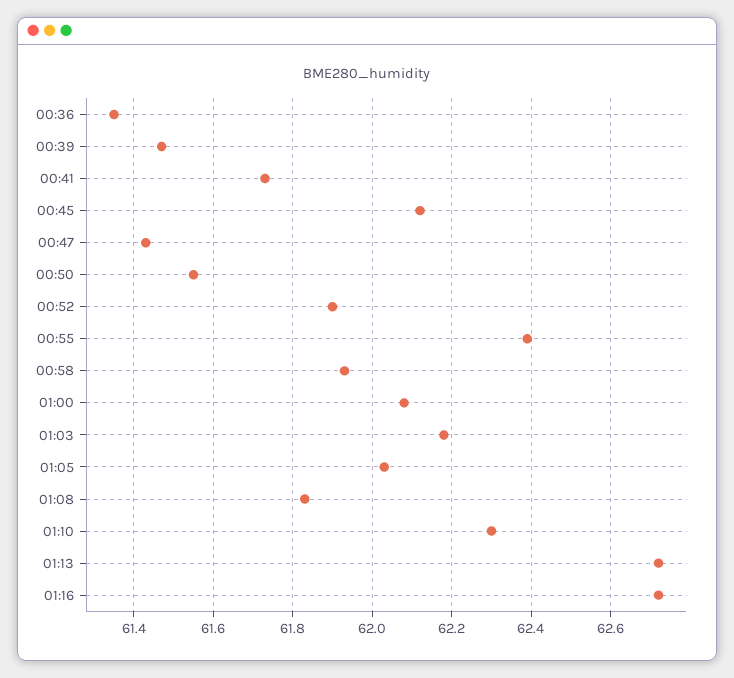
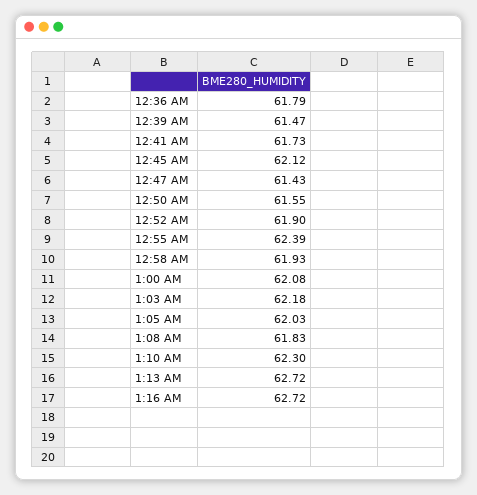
00:36: 61.35 -> 61.79

